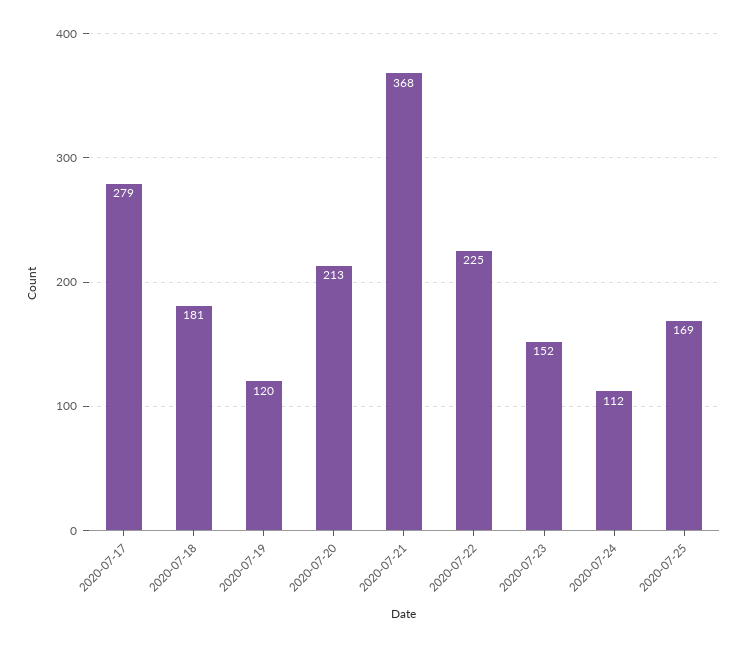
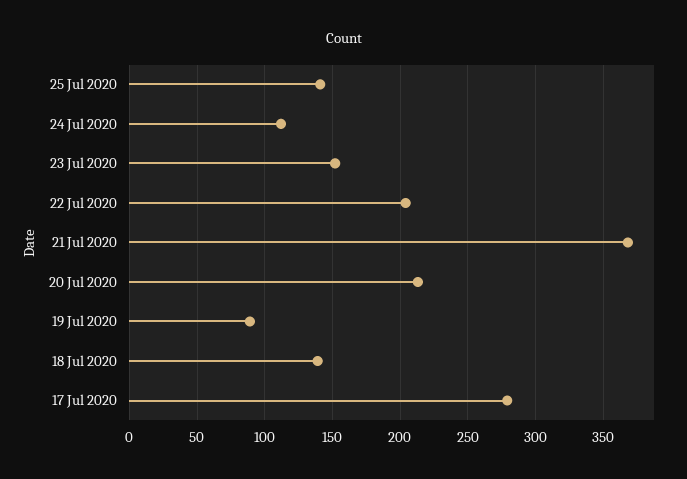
2020-07-18: 181 -> 140
2020-07-19: 120 -> 90
2020-07-22: 225 -> 205
2020-07-25: 169 -> 140

